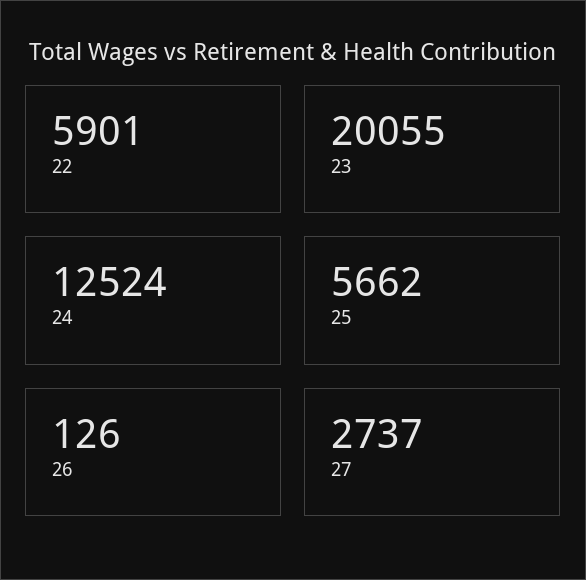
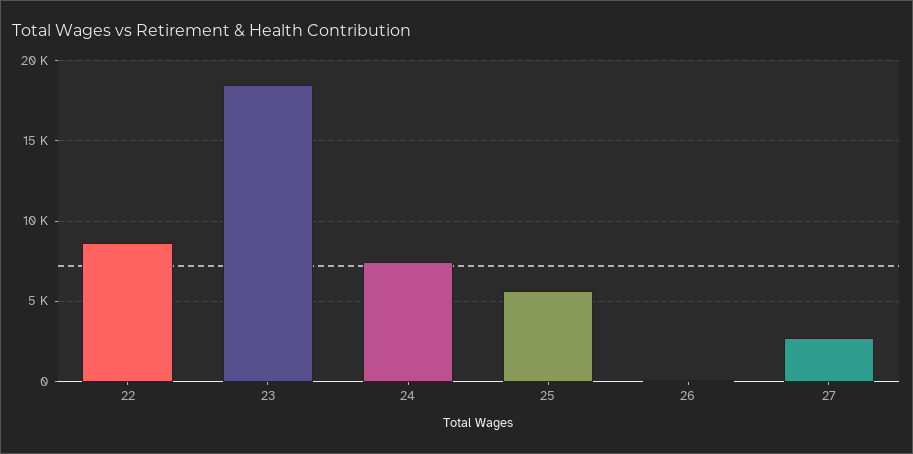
22: 5901 -> 8500
23: 20055 -> 18500
24: 12524 -> 7500

